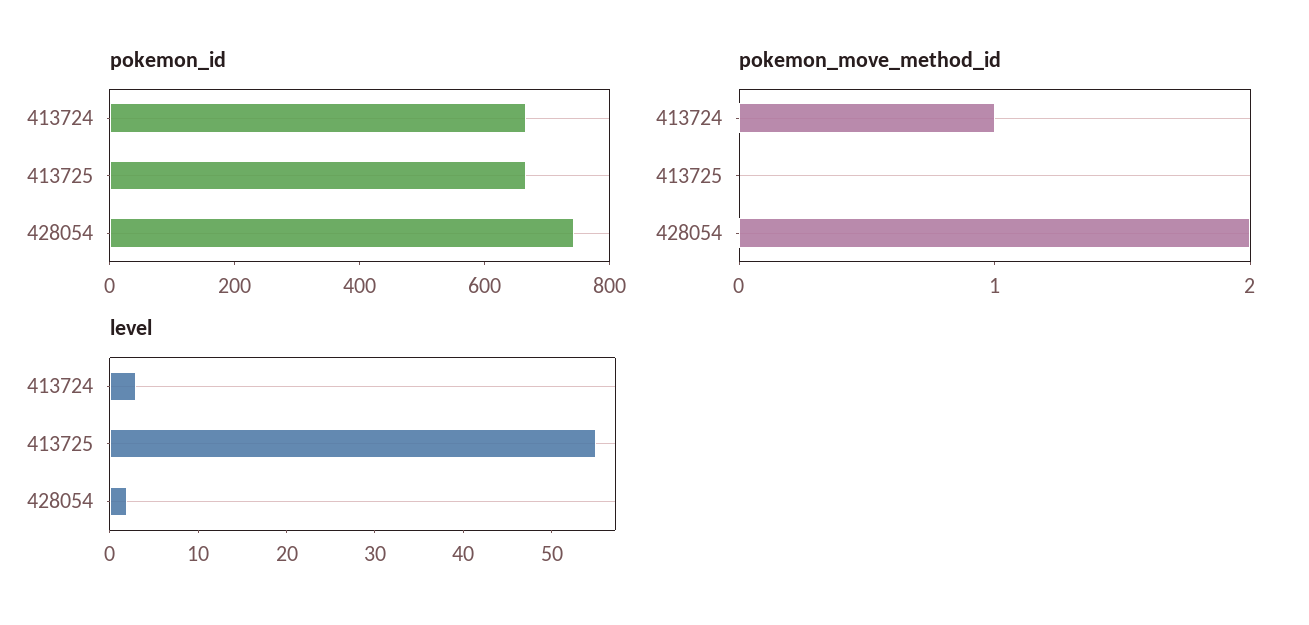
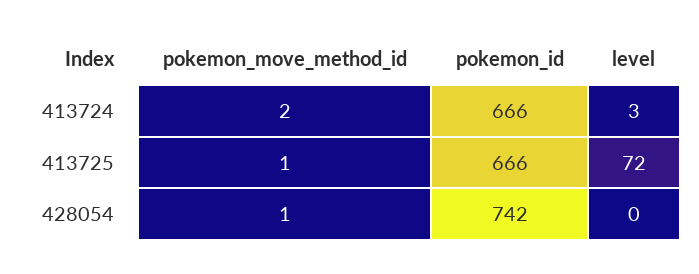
pokemon_move_method_id, 413724: 1 -> 2
pokemon_move_method_id, 413725: 0 -> 1
pokemon_move_method_id, 428054: 2 -> 1
level, 413725: 55 -> 72
level, 428054: 2 -> 0

